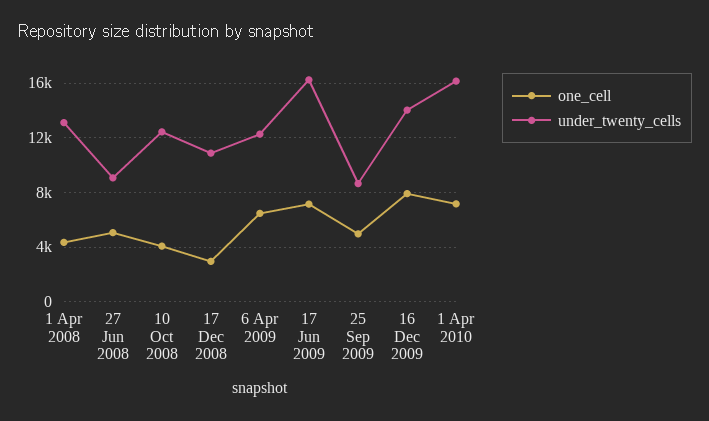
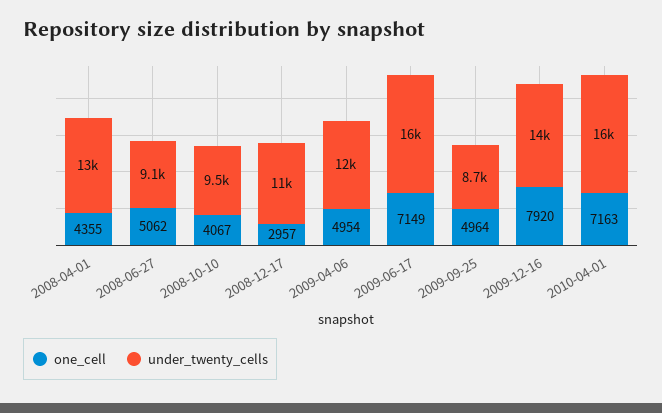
under_twenty_cells, 10 Oct 2008: 12500 -> 9500
one_cell, 6 Apr 2009: 6500 -> 4954

